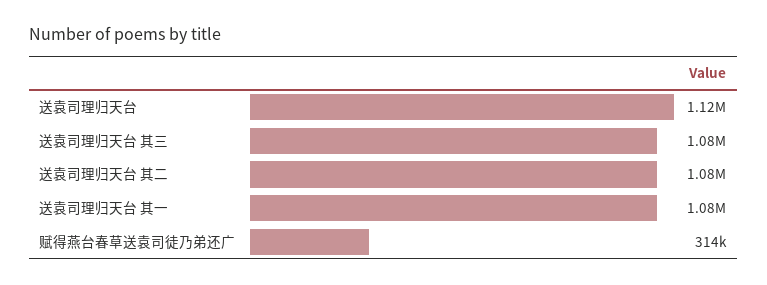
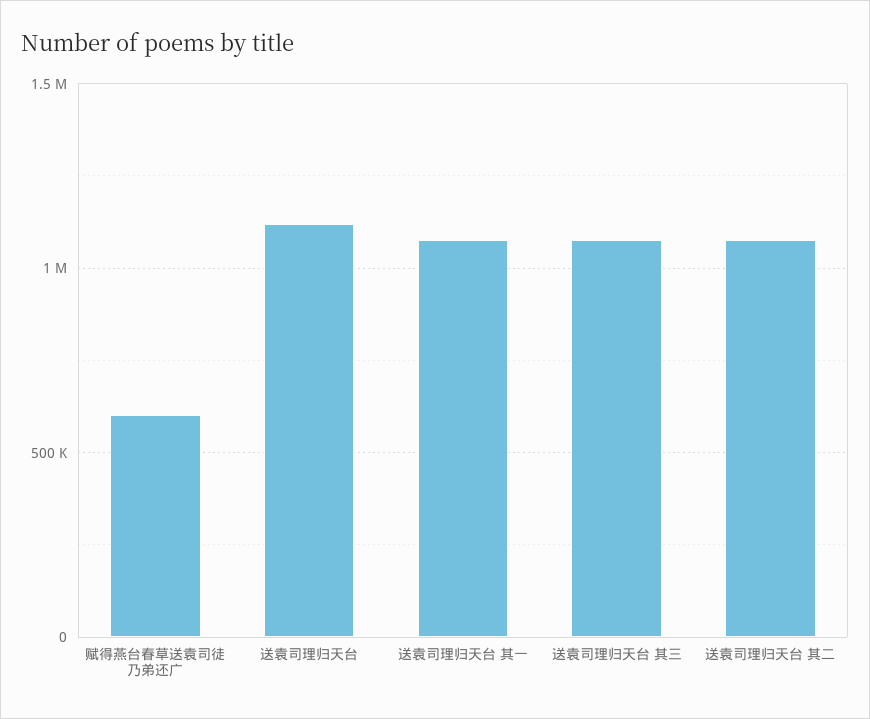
赋得燕台春草送袁司徒乃弟还广: 314000 -> 600000

